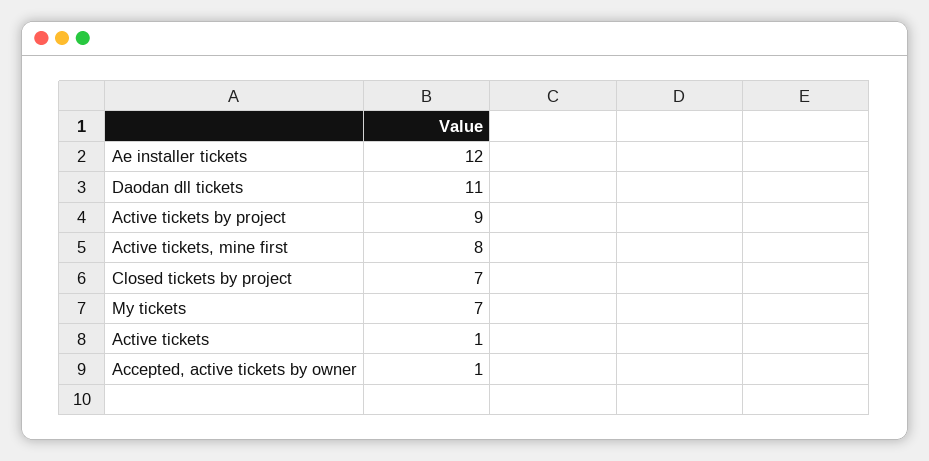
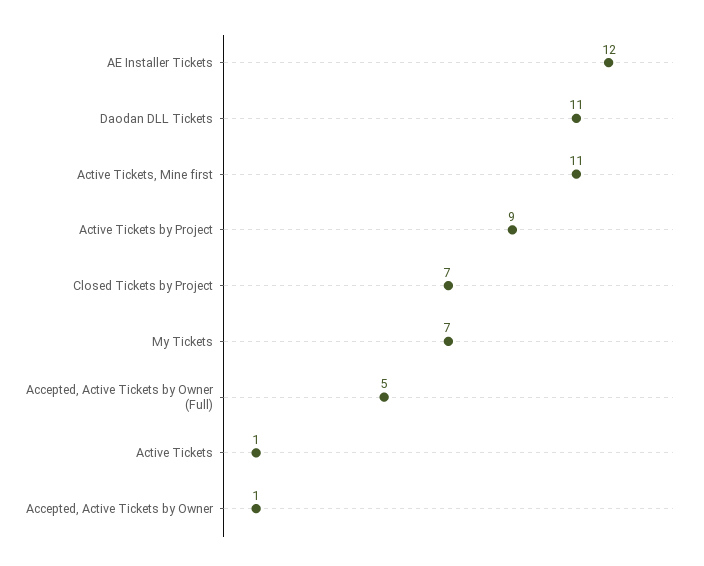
Active tickets, mine first: 8 -> 11
Accepted, Active Tickets by Owner (Full): none -> 5

